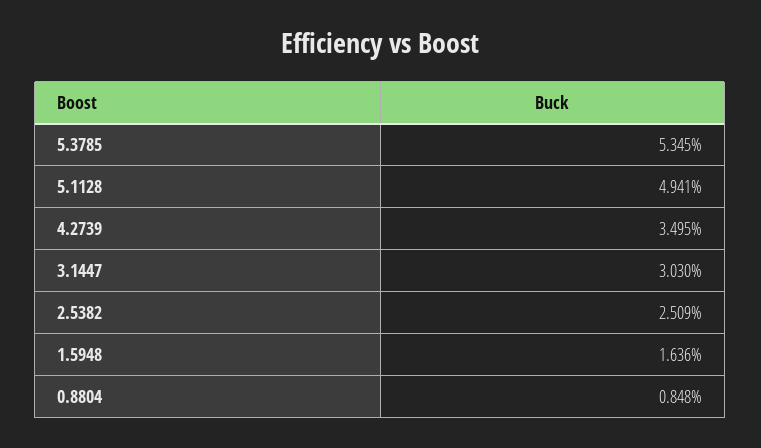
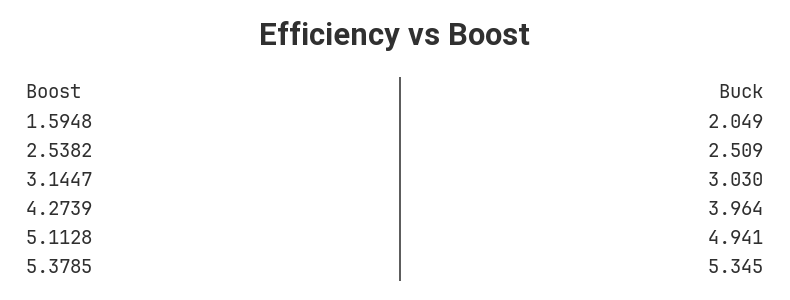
4.2739: 3.495 -> 3.964
1.5948: 1.636 -> 2.049
0.8804: 0.848 -> none

